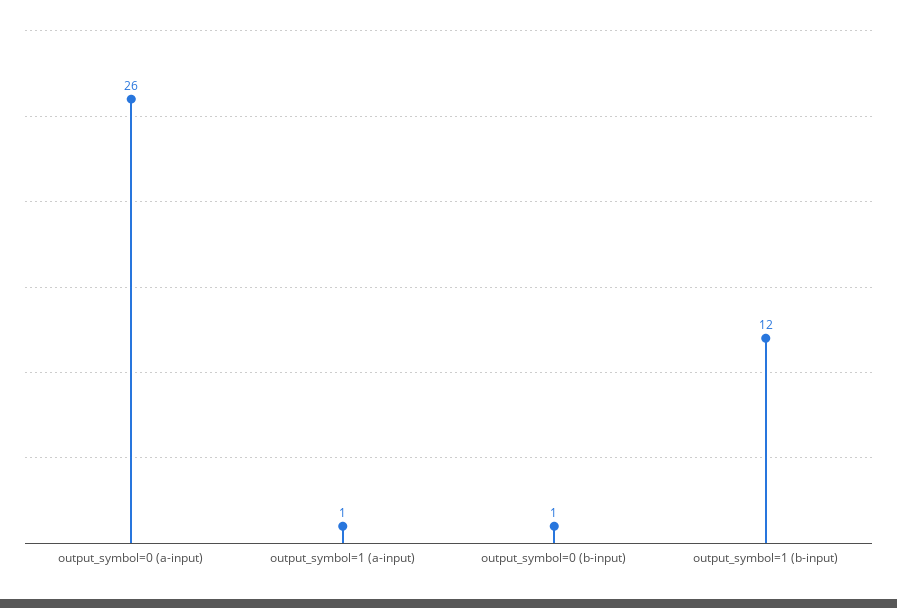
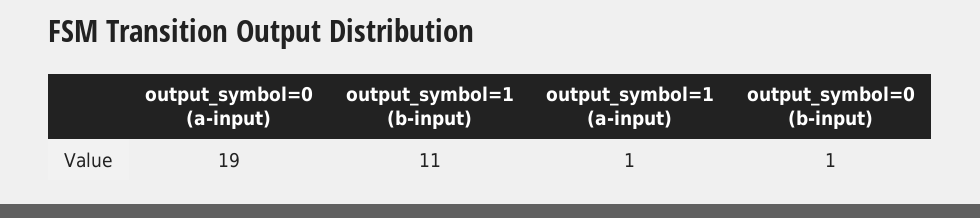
output_symbol=0 (a-input): 26 -> 19
output_symbol=1 (b-input): 12 -> 11

